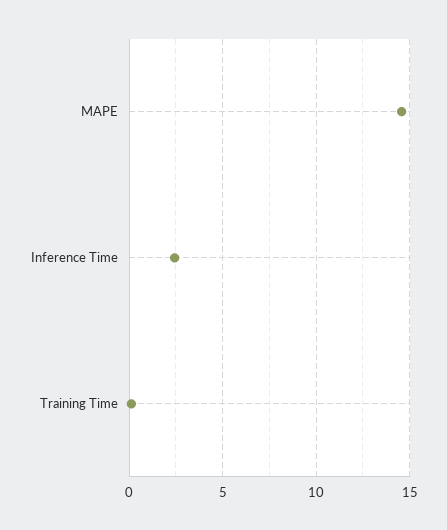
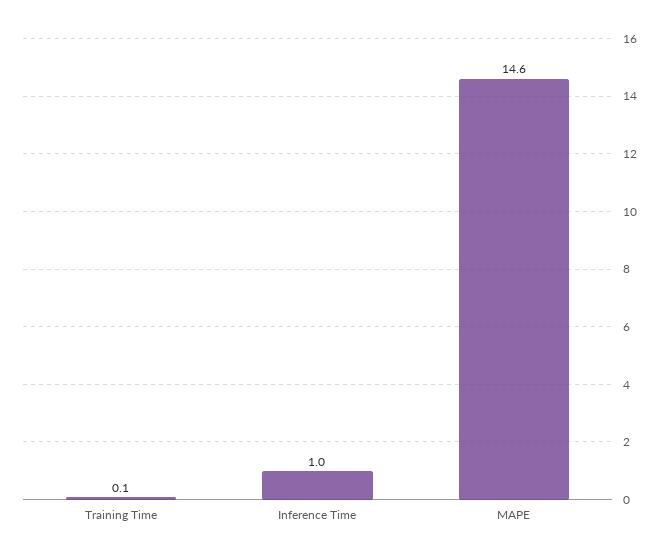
Inference Time: 2.5 -> 1

